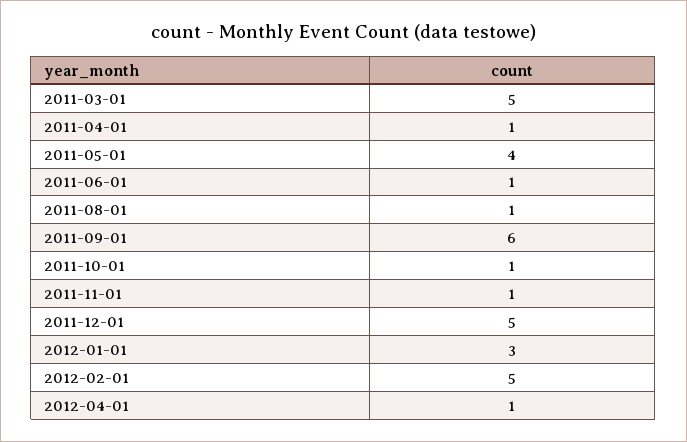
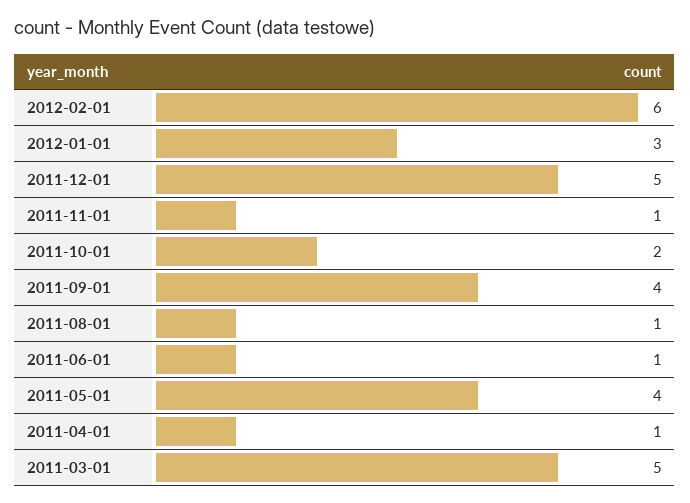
2011-09-01: 6 -> 4
2011-10-01: 1 -> 2
2012-02-01: 5 -> 6
2012-04-01: 1 -> none

